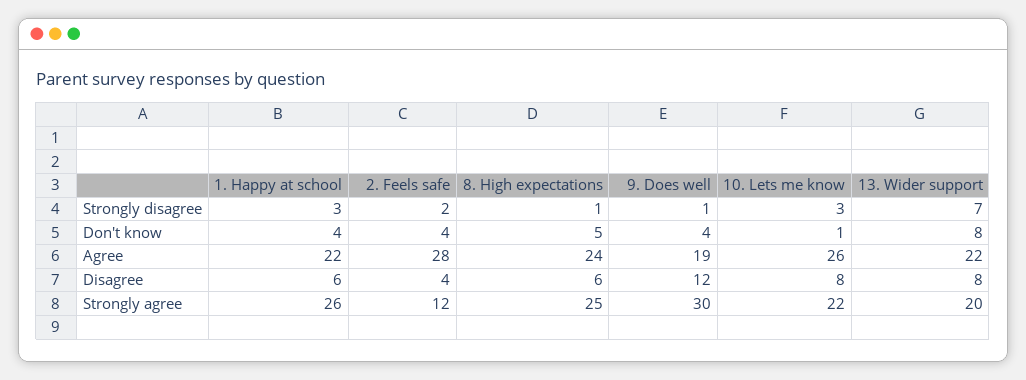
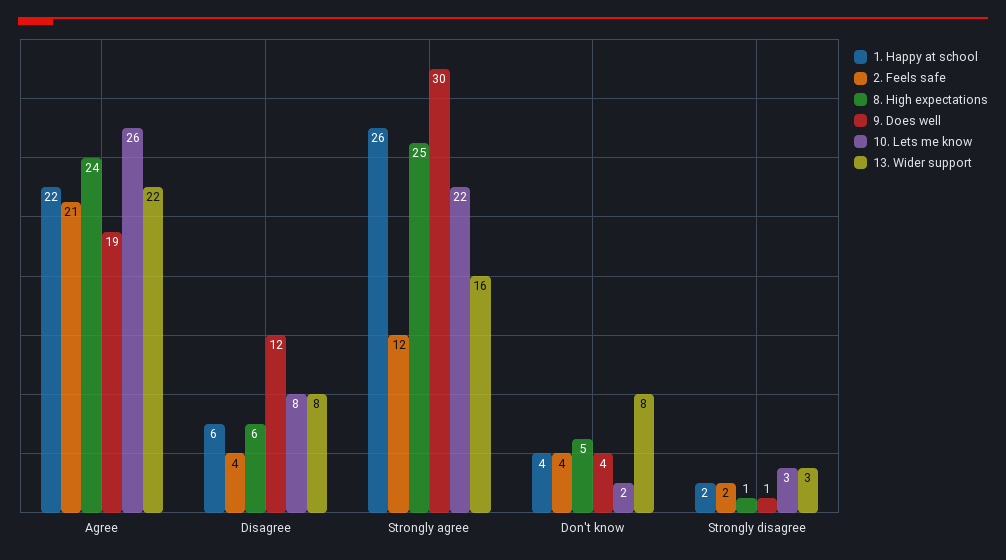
1. Happy at school, Strongly disagree: 3 -> 2
13. Wider support, Strongly disagree: 7 -> 3
10. Lets me know, Don't know: 1 -> 2
2. Feels safe, Agree: 28 -> 21
13. Wider support, Strongly agree: 20 -> 16

